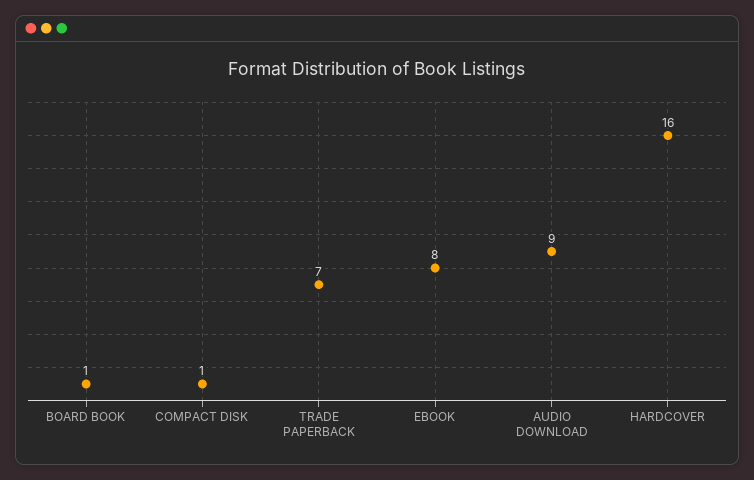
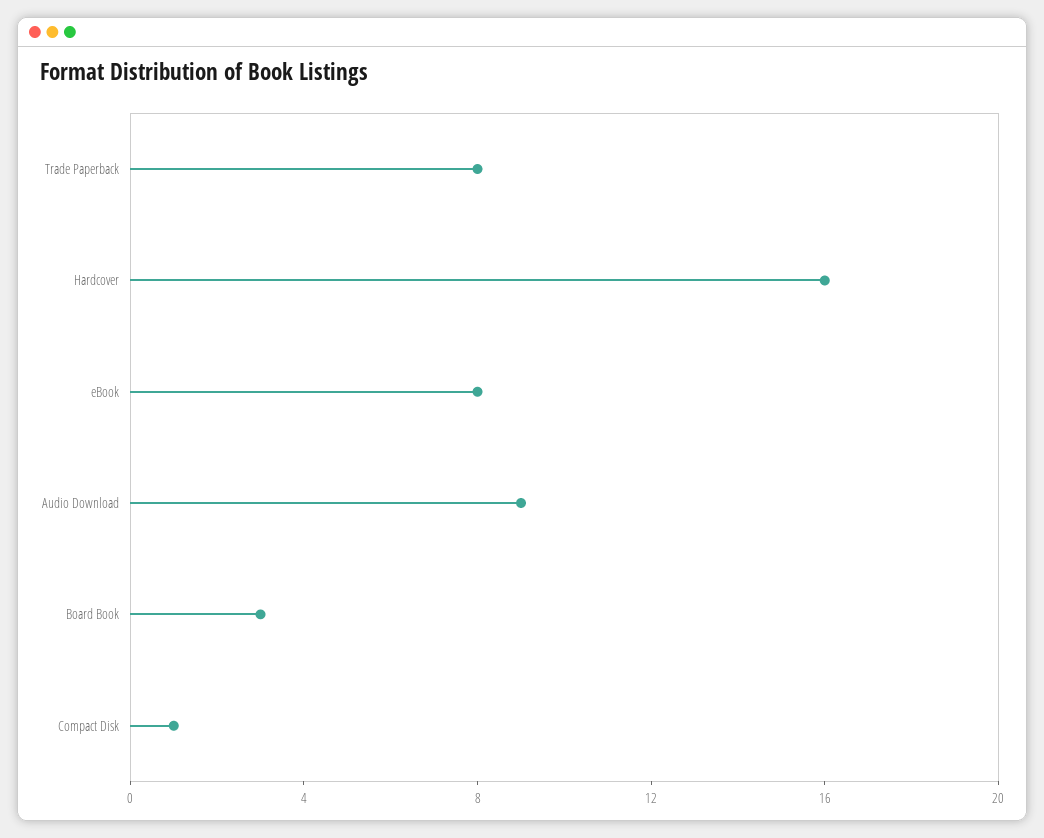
BOARD BOOK: 1 -> 3
TRADE PAPERBACK: 7 -> 8

